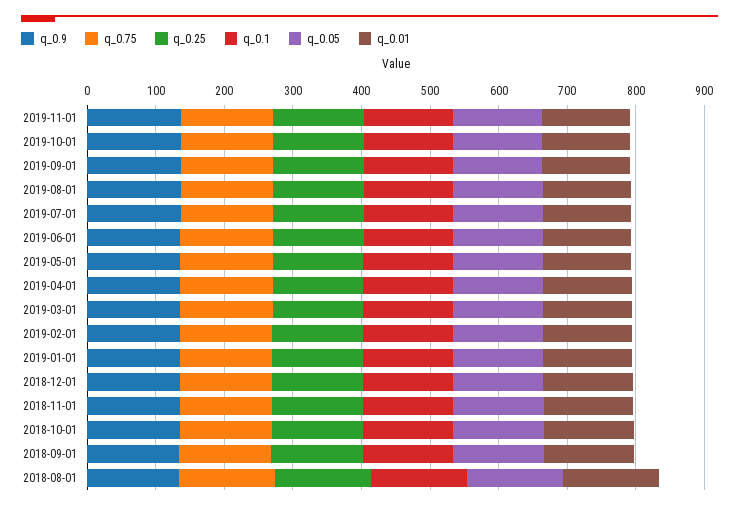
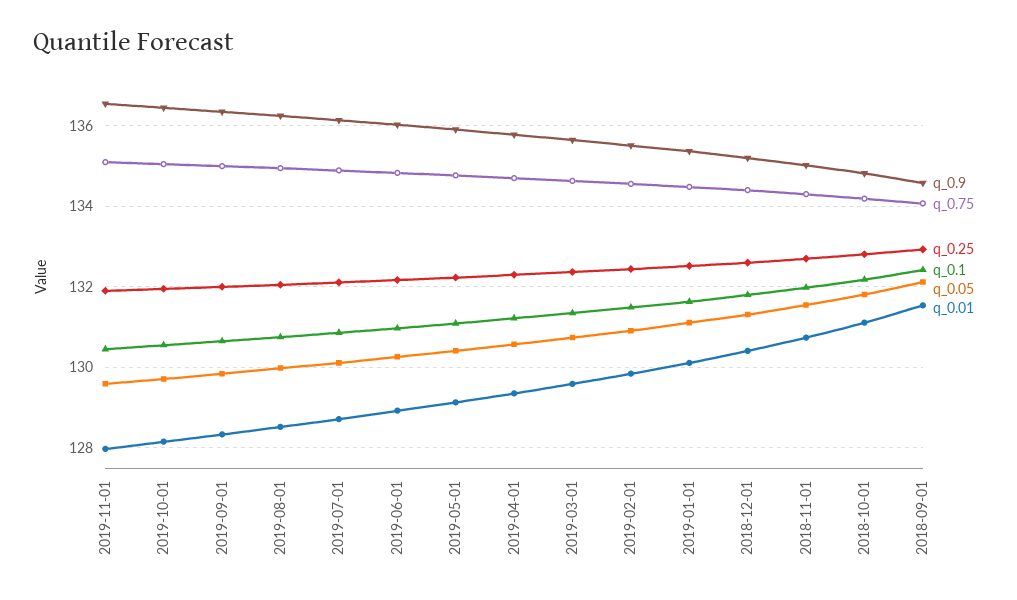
q_0.9, 2018-08-01: 140 -> none
q_0.75, 2018-08-01: 140 -> none
q_0.25, 2018-08-01: 140 -> none
q_0.1, 2018-08-01: 140 -> none
q_0.05, 2018-08-01: 140 -> none
q_0.01, 2018-08-01: 140 -> none

